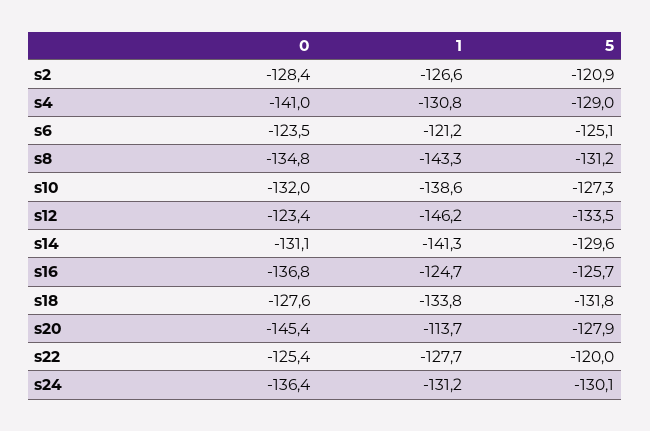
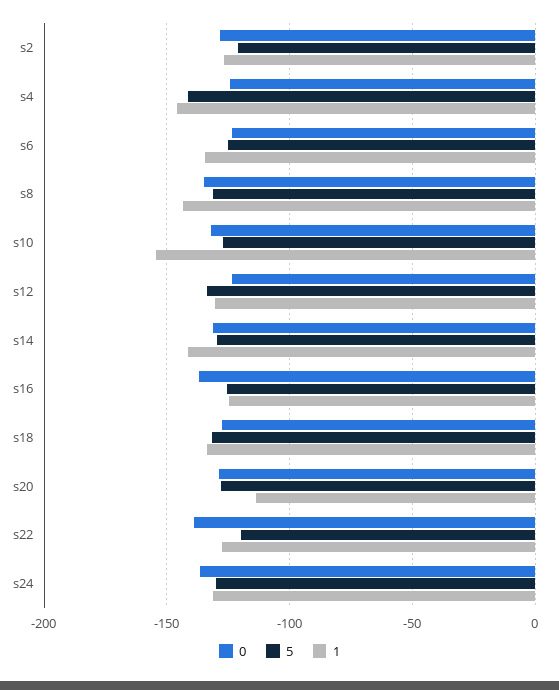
0, s4: -141 -> -125
1, s4: -130.8 -> -145
5, s4: -129 -> -140
1, s6: -121.2 -> -135
1, s10: -138.6 -> -155
1, s12: -146.2 -> -130
0, s20: -145.4 -> -130
0, s22: -125.4 -> -140

